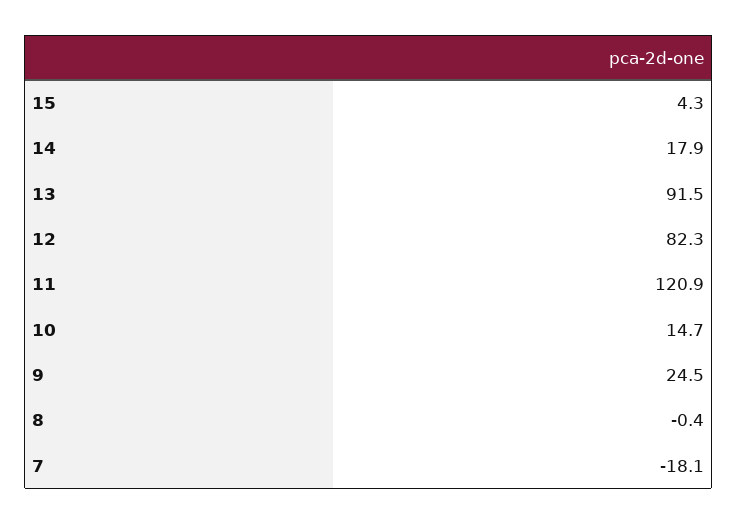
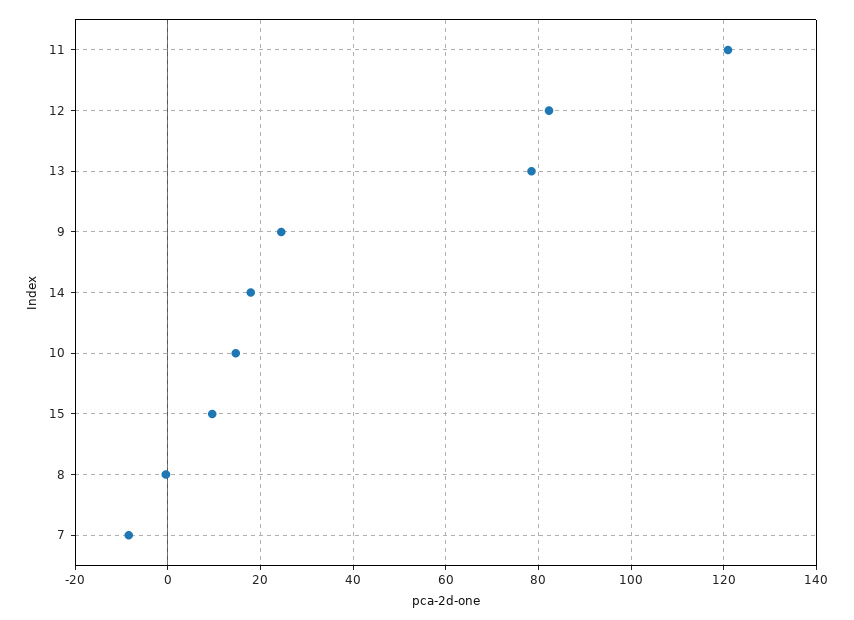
15: 4.3 -> 10
13: 91.5 -> 78
7: -18.1 -> -8

